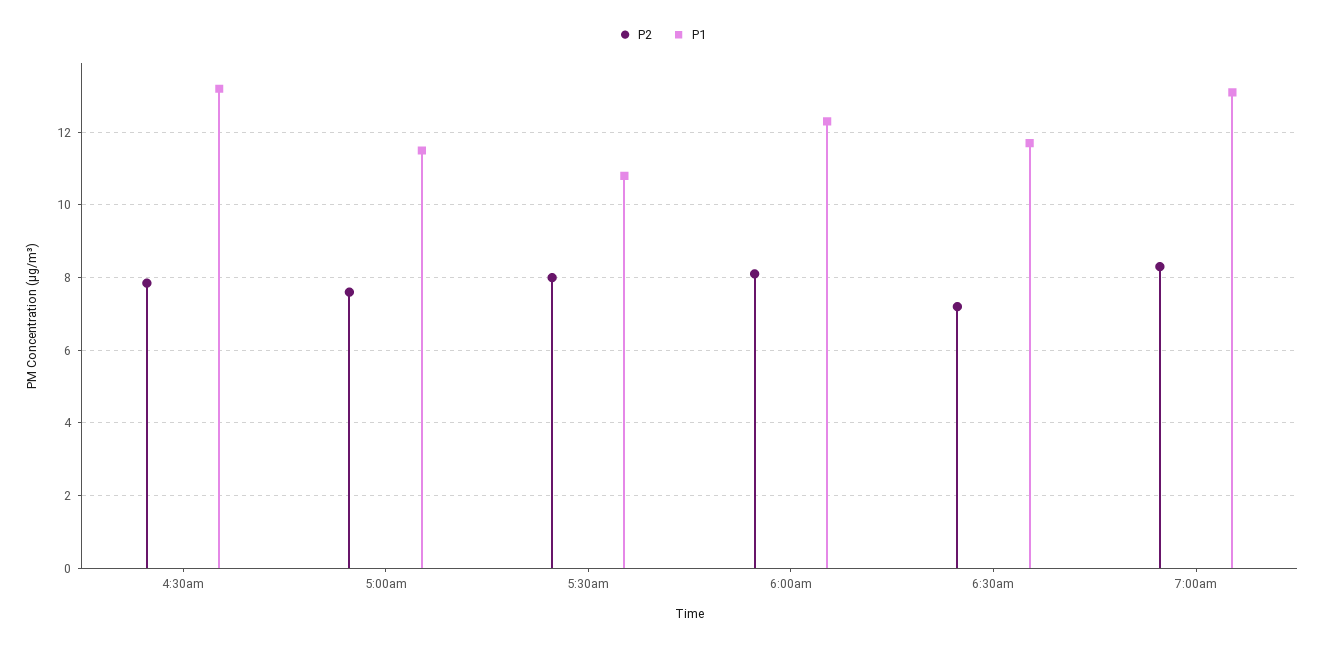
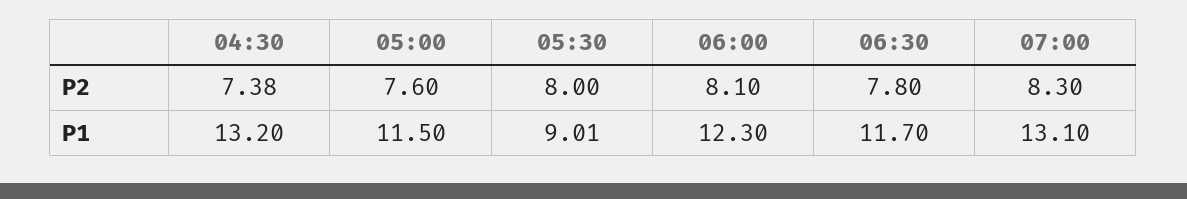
P2, 4:30am: 7.8 -> 7.38
P1, 5:30am: 10.8 -> 9.01
P2, 6:30am: 7.2 -> 7.8

